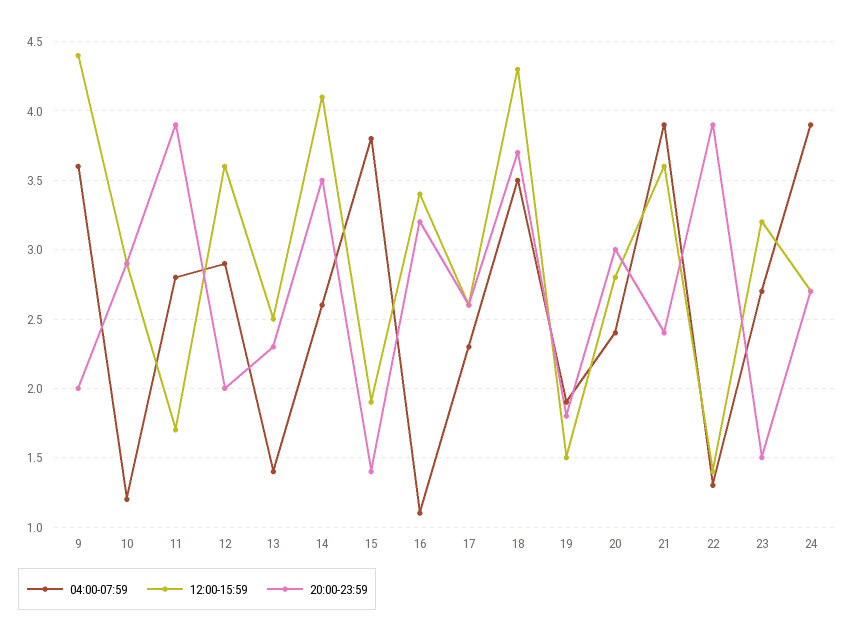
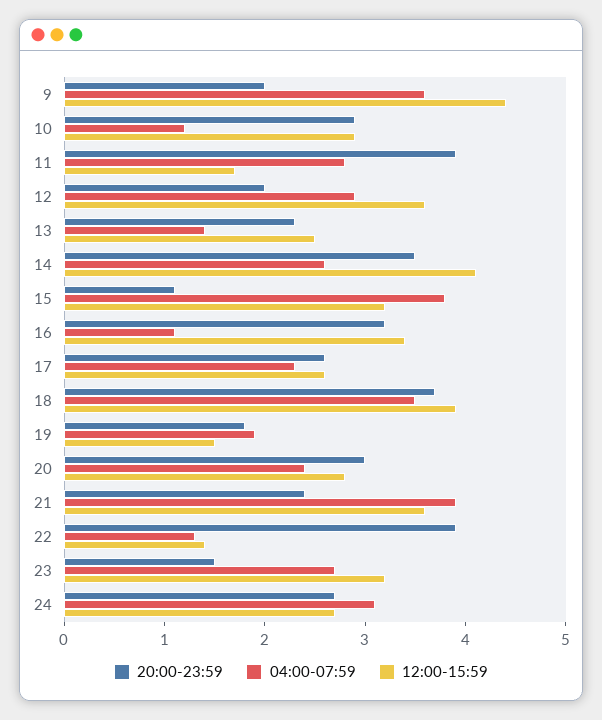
12:00-15:59, 15: 1.9 -> 3.2
20:00-23:59, 15: 1.4 -> 1.1
12:00-15:59, 18: 4.3 -> 3.9
04:00-07:59, 24: 3.9 -> 3.1

